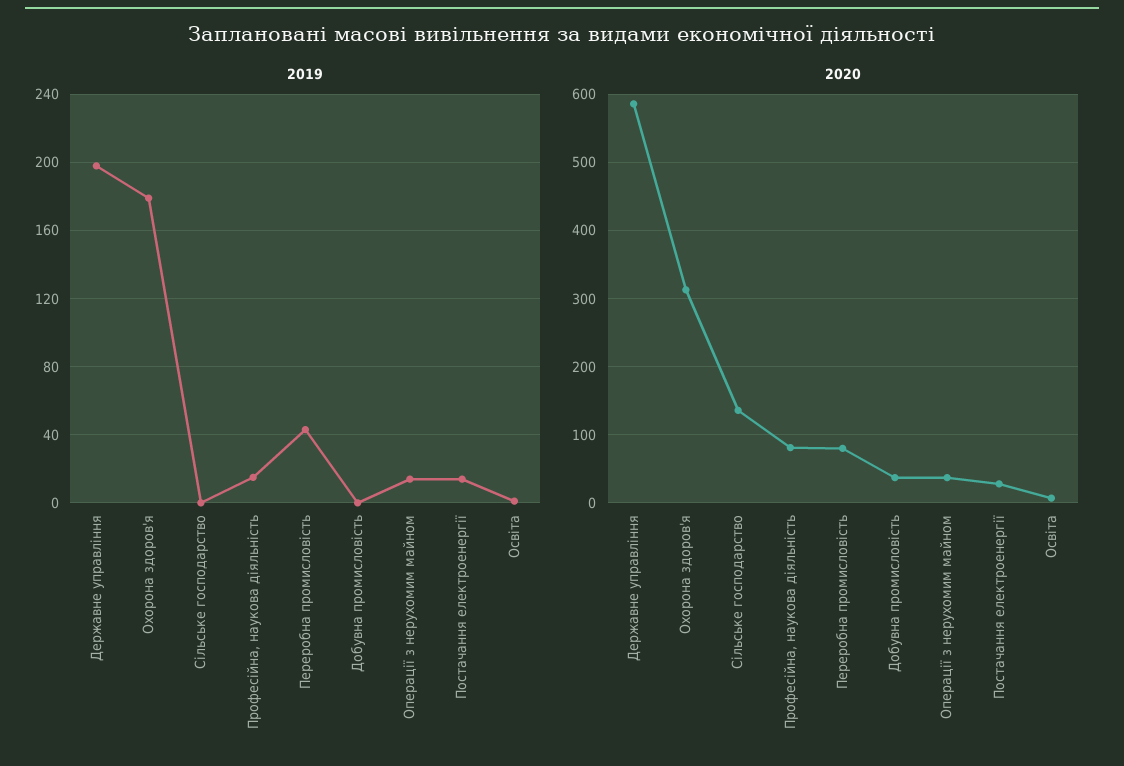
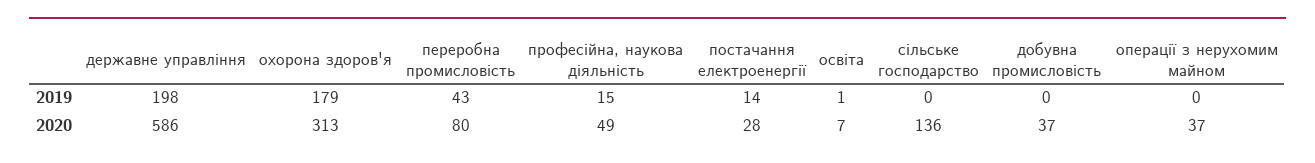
2019, Операції з нерухомим майном: 15 -> 0
2020, Професійна, наукова діяльність: 80 -> 49

